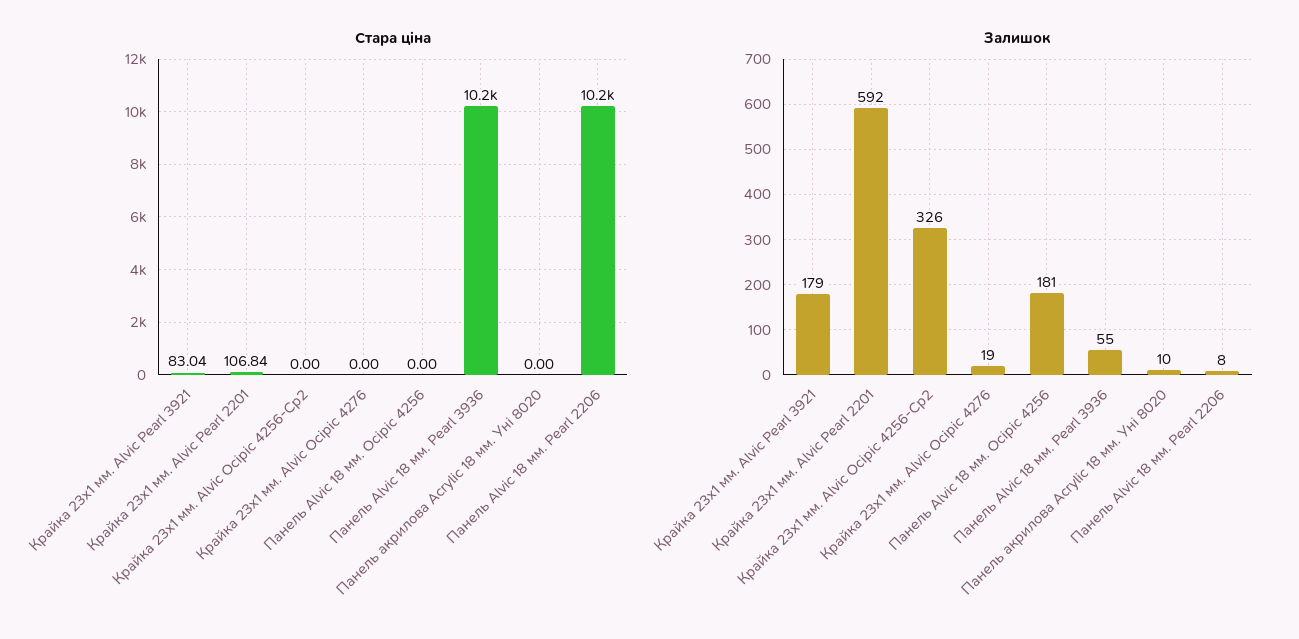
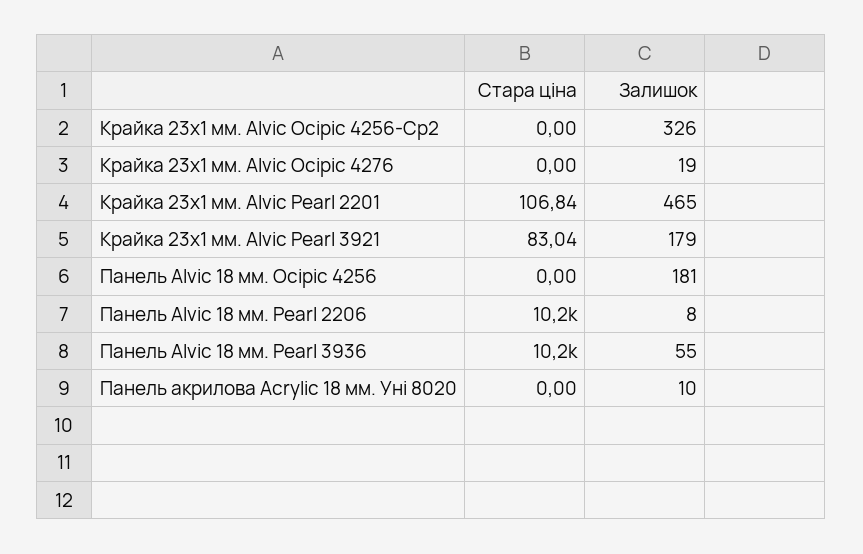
Залишок, Крайка 23x1 мм. Alvic Pearl 2201: 592 -> 465

